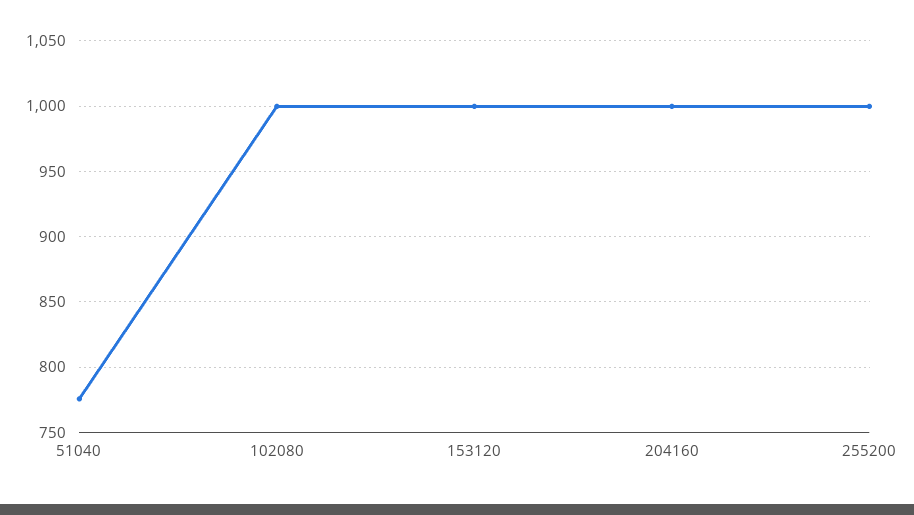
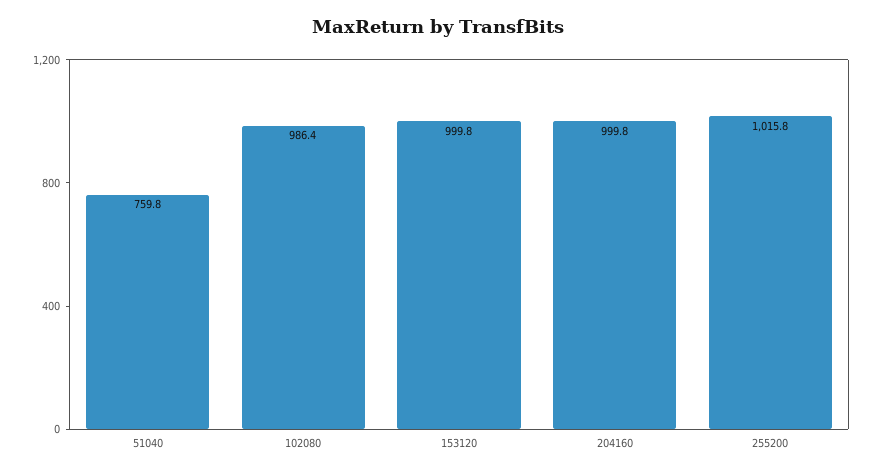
51040: 775 -> 759.8
102080: 1000 -> 986.4
255200: 1000 -> 1015.8

